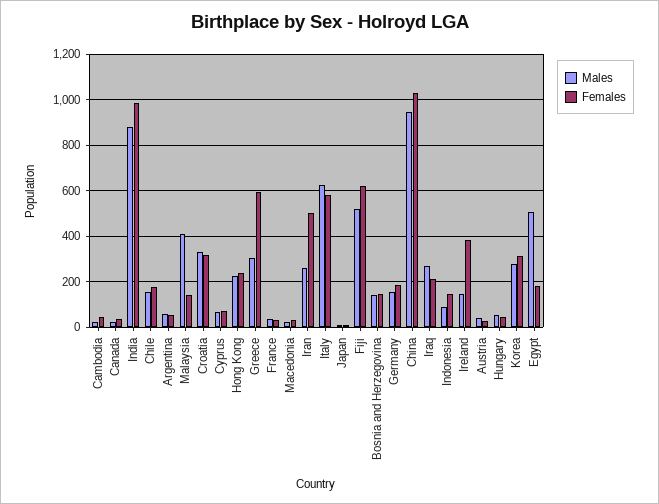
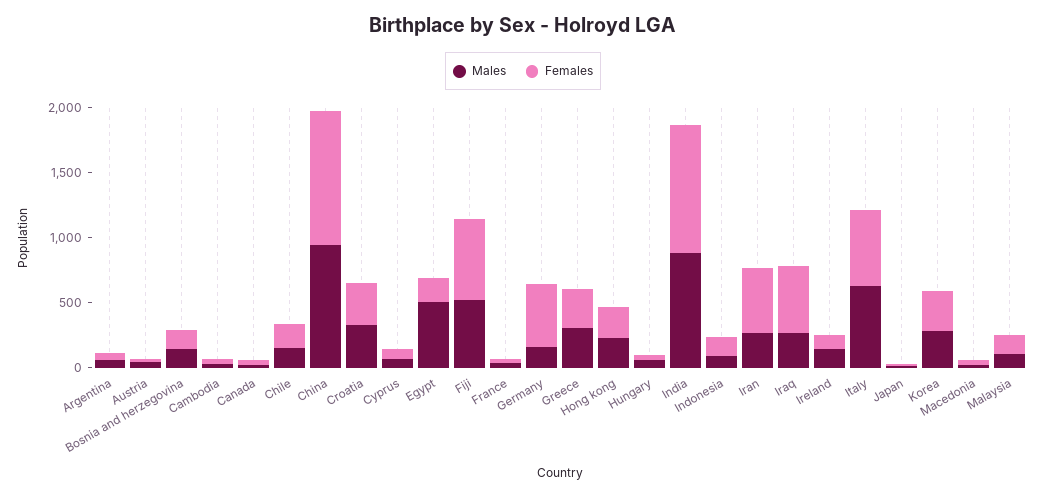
Males, Malaysia: 400 -> 100
Females, Greece: 600 -> 300
Females, Germany: 200 -> 500
Females, Iraq: 200 -> 500
Females, Ireland: 400 -> 100

